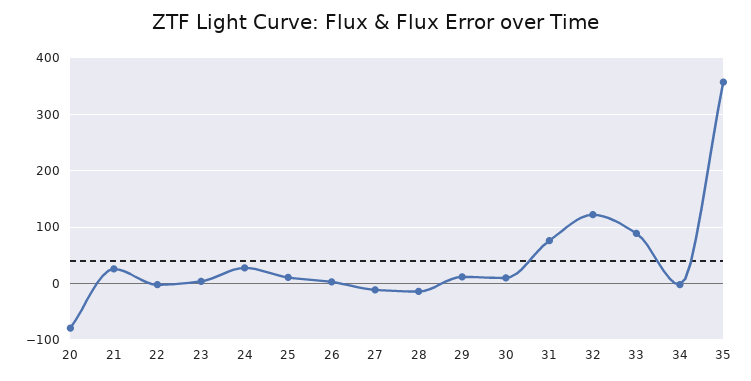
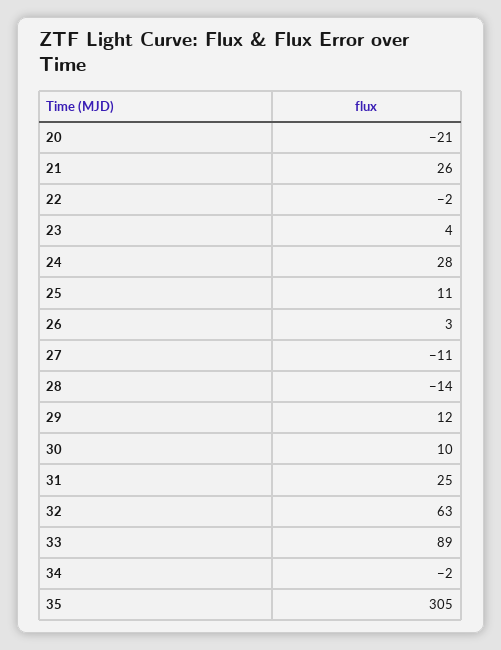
20: -80 -> -21
31: 80 -> 25
32: 120 -> 63
35: 360 -> 305

